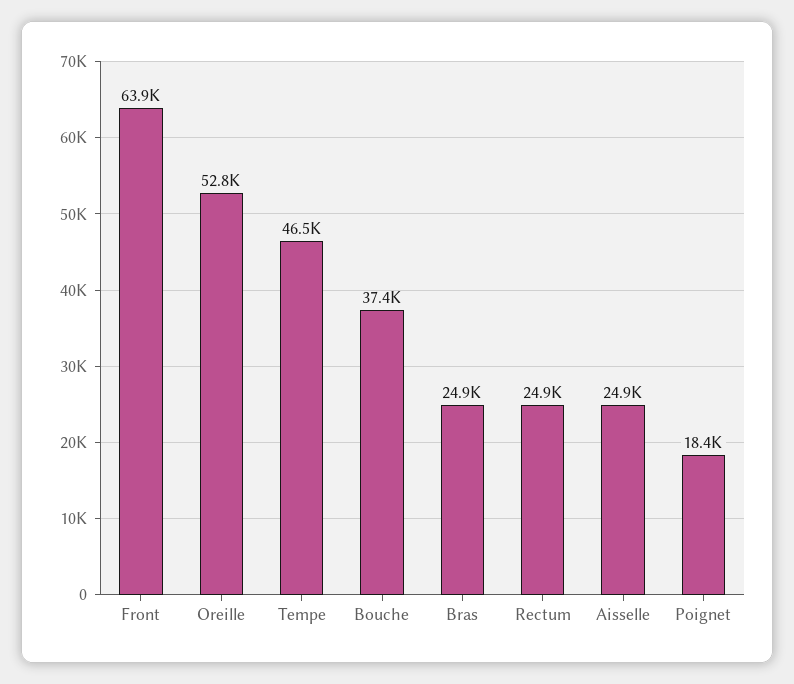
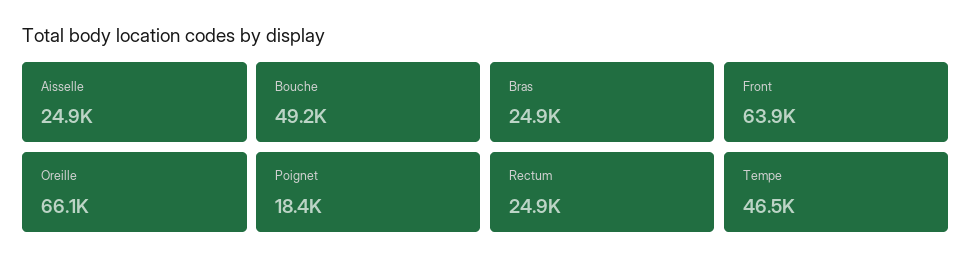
Oreille: 52800 -> 66100
Bouche: 37400 -> 49200

